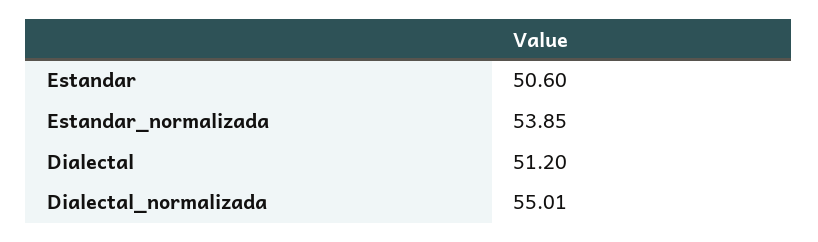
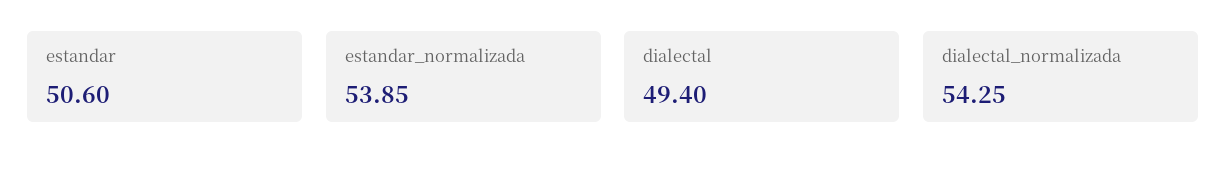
Dialectal: 51.2 -> 49.4
Dialectal_normalizada: 55.01 -> 54.25

